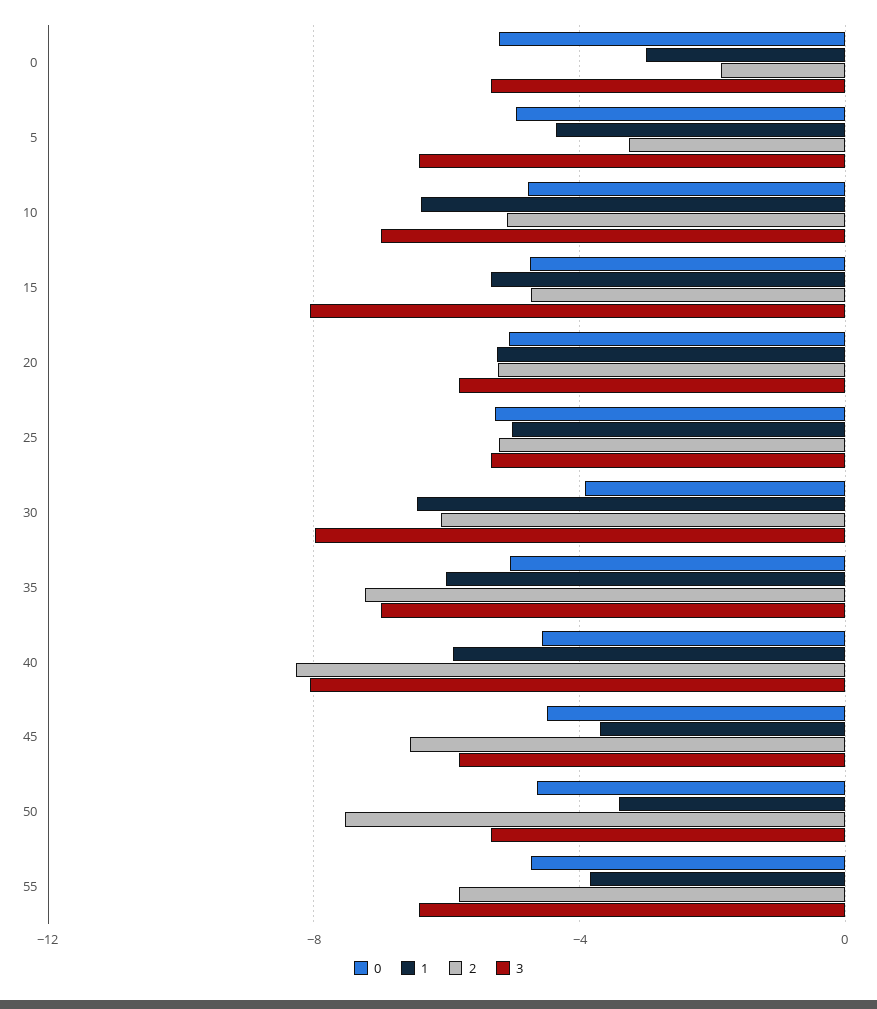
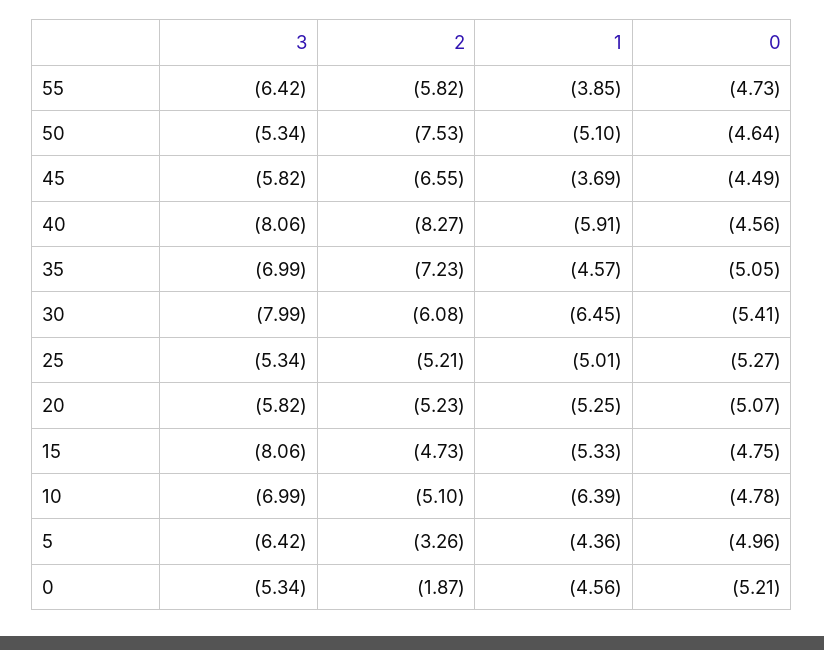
1, 0: -3 -> -4.56
0, 30: -4 -> -5.41
1, 35: -6 -> -4.57
1, 50: -3.5 -> -5.1

